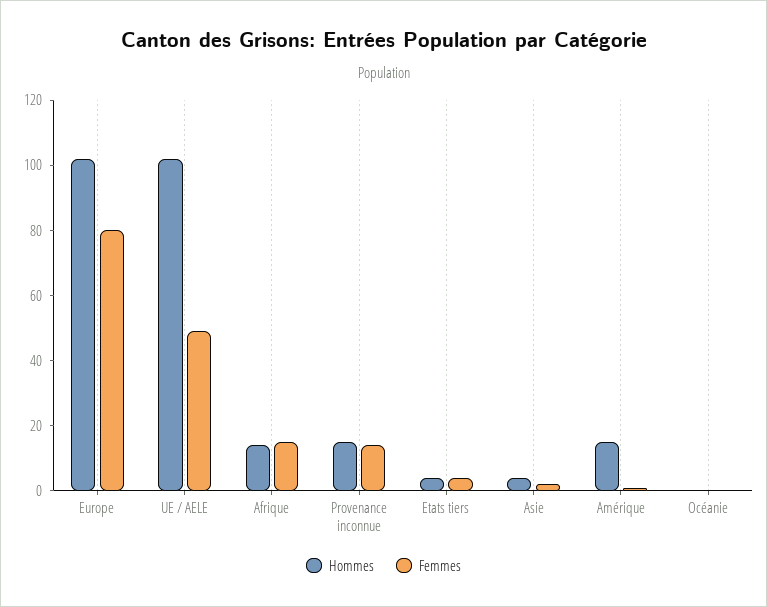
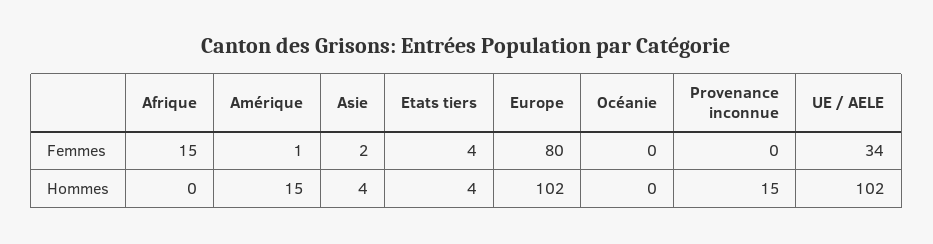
Femmes, UE / AELE: 50 -> 34
Hommes, Afrique: 15 -> 0
Femmes, Provenance inconnue: 15 -> 0

